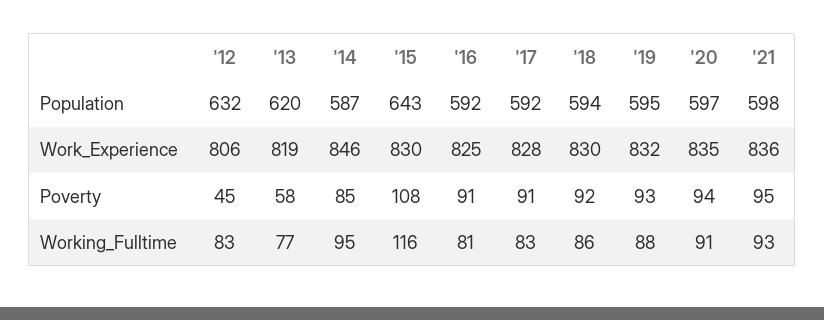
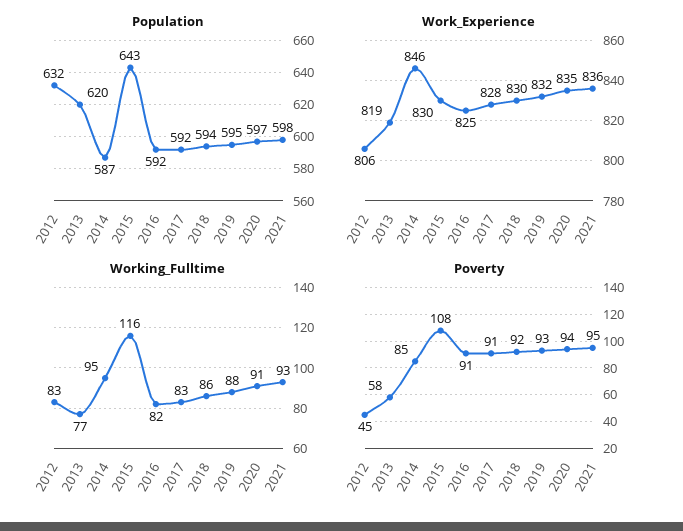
Working_Fulltime, '16: 81 -> 82

